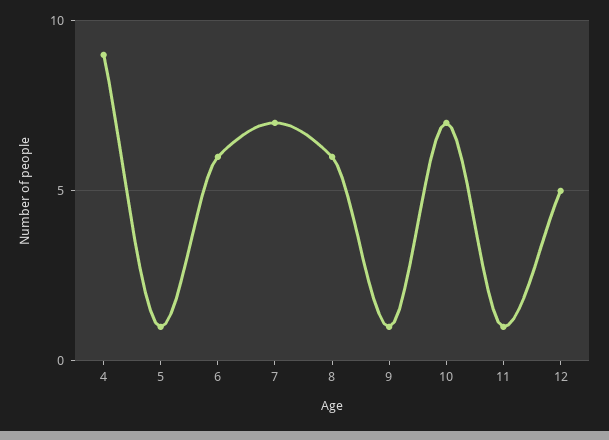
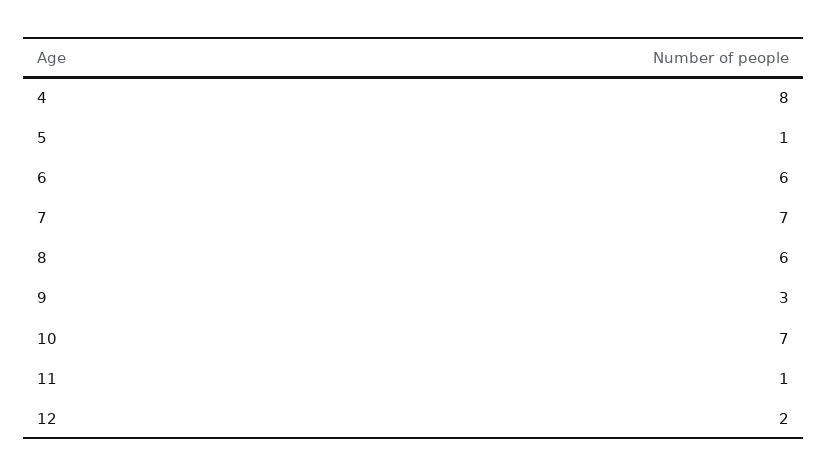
4: 9 -> 8
9: 1 -> 3
12: 5 -> 2

